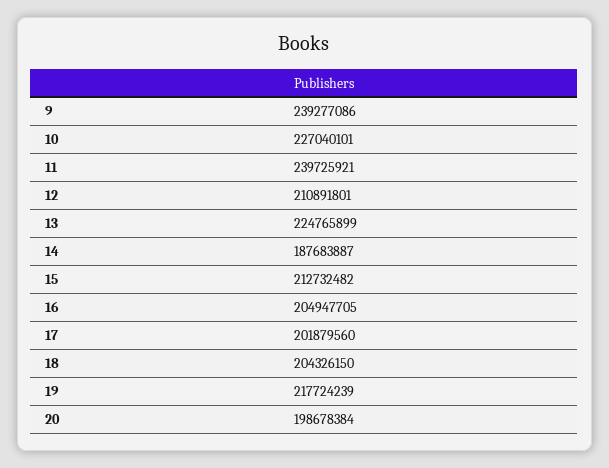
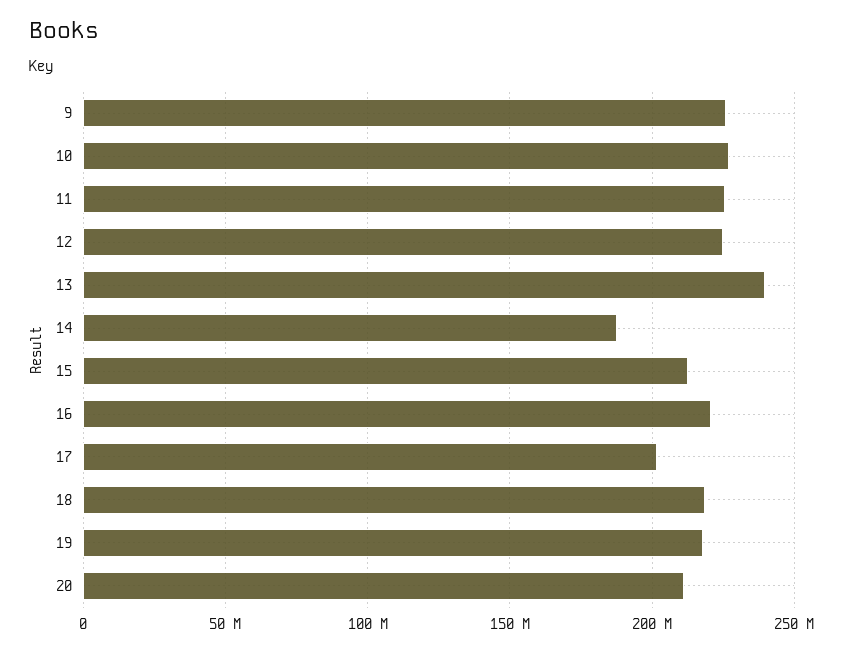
9: 239277086 -> 225000000
11: 239725921 -> 225000000
12: 210891801 -> 225000000
13: 224765899 -> 240000000
16: 204947705 -> 220000000
18: 204326150 -> 220000000
20: 198678384 -> 210000000

